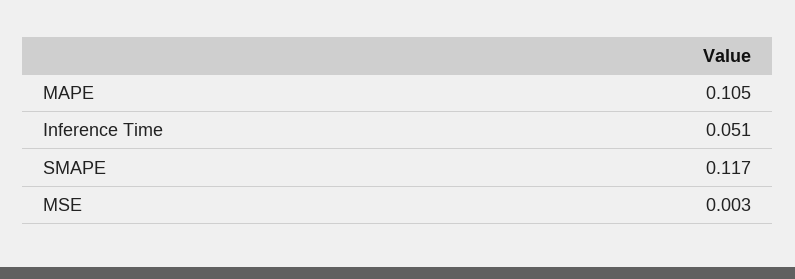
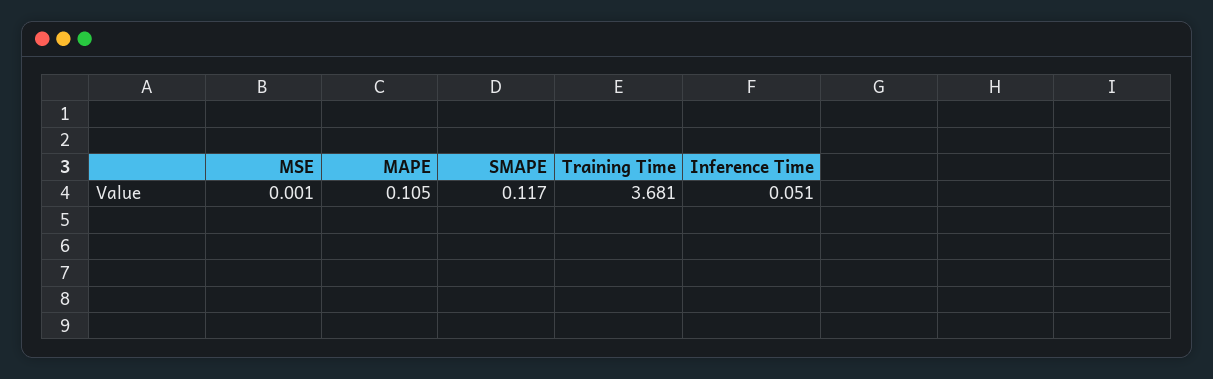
MSE: 0.003 -> 0.001
Training Time: none -> 3.681

